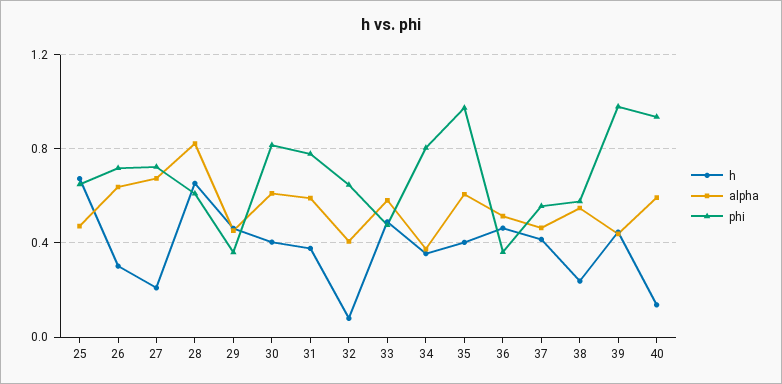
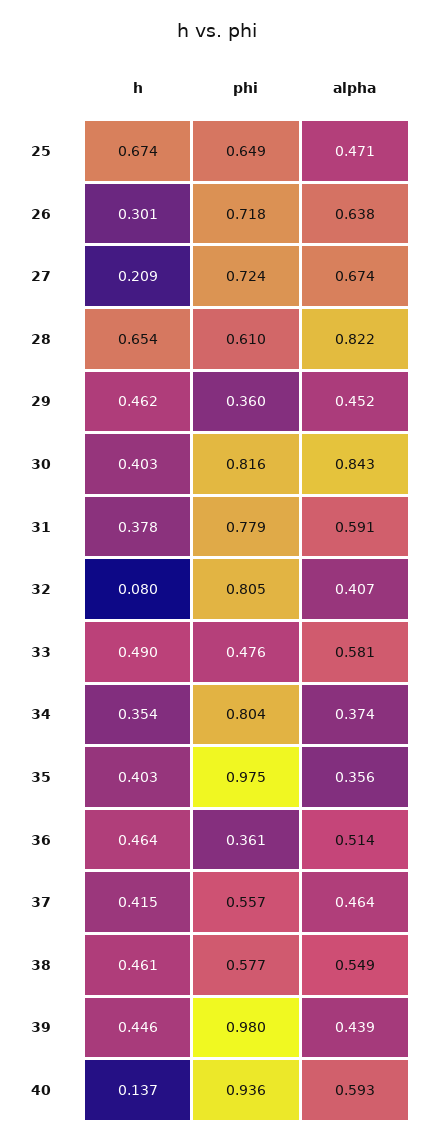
alpha, 30: 0.6 -> 0.843
phi, 32: 0.65 -> 0.805
alpha, 35: 0.6 -> 0.356
h, 38: 0.25 -> 0.461

